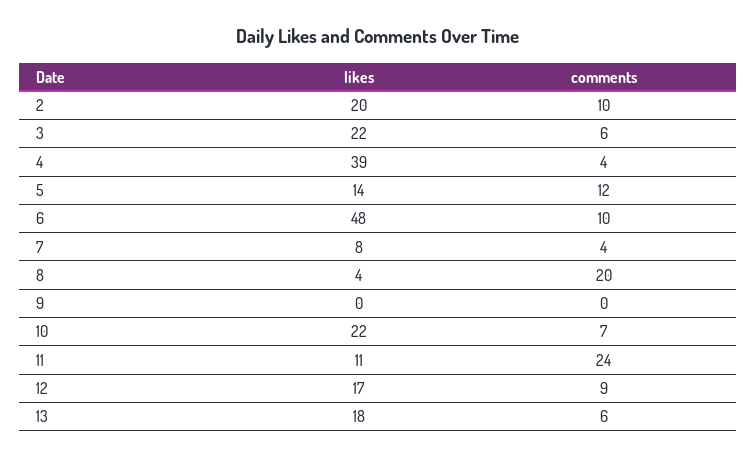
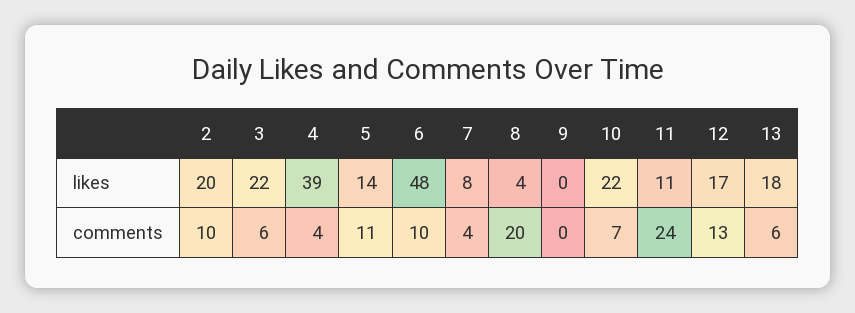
comments, 5: 12 -> 11
comments, 12: 9 -> 13

